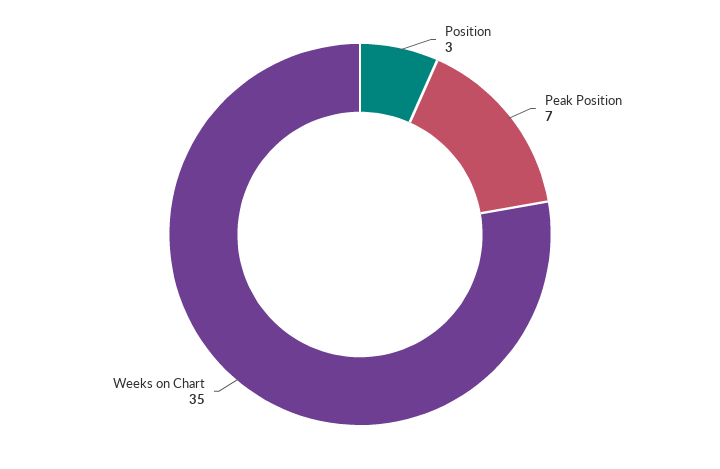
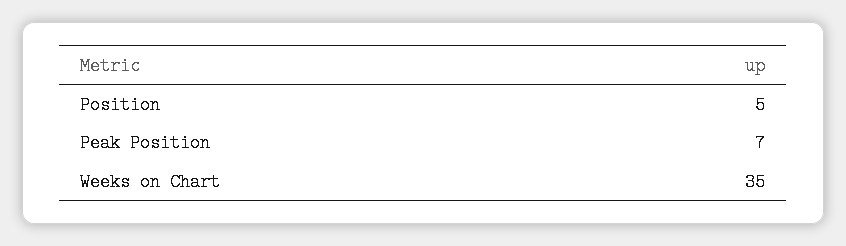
Position: 3 -> 5

